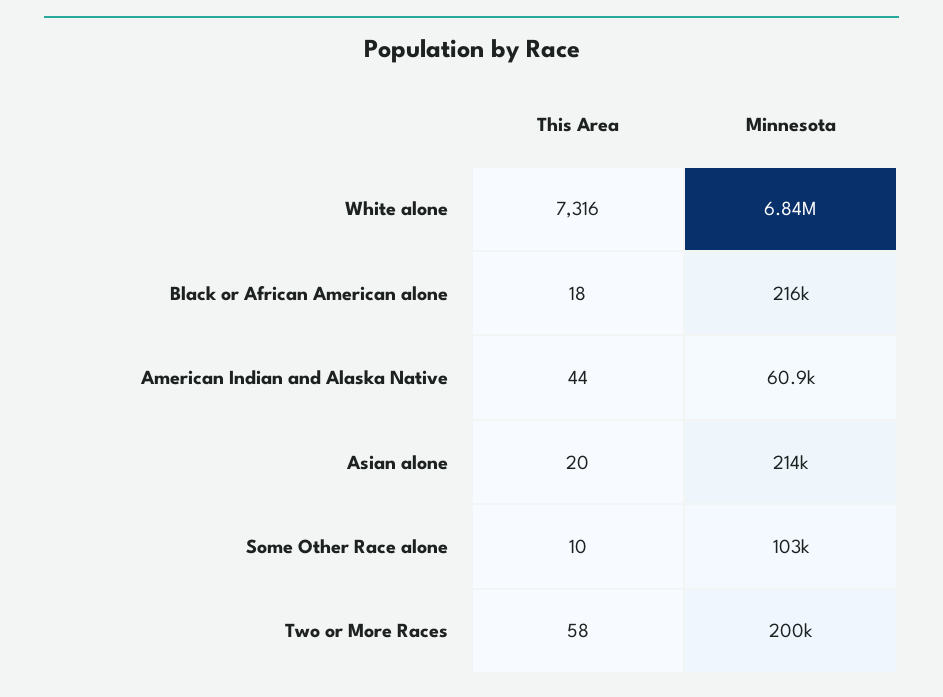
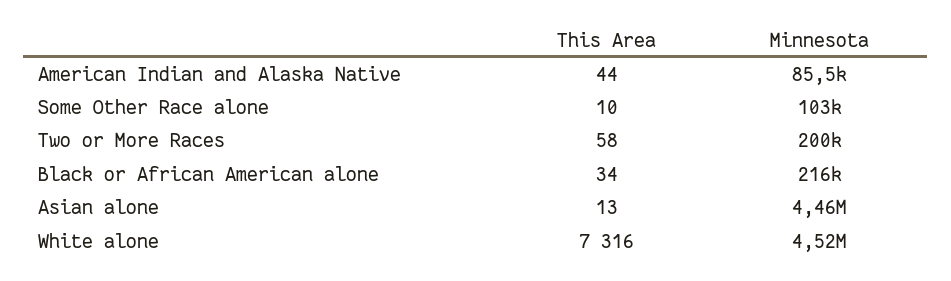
Minnesota, White alone: 6840000 -> 4520000
This Area, Black or African American alone: 18 -> 34
Minnesota, American Indian and Alaska Native: 60900 -> 85500
This Area, Asian alone: 20 -> 13
Minnesota, Asian alone: 214000 -> 4460000

